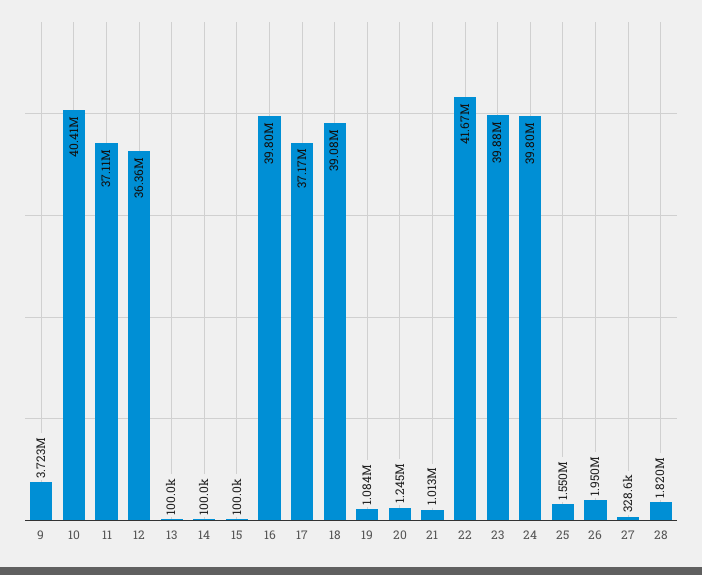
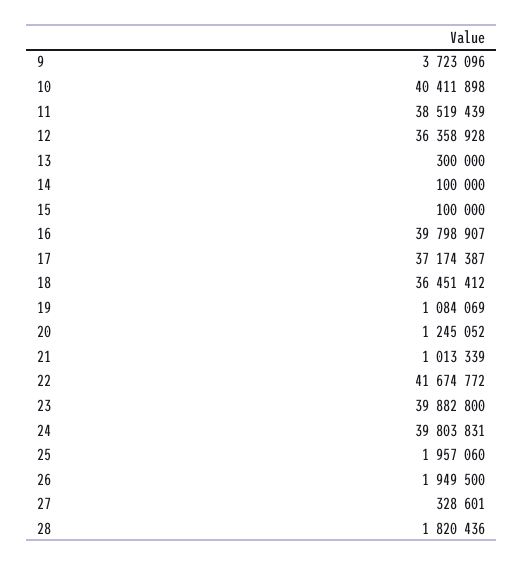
11: 37110000 -> 38519439
13: 100000 -> 300000
18: 39080000 -> 36451412
25: 1550000 -> 1957060

